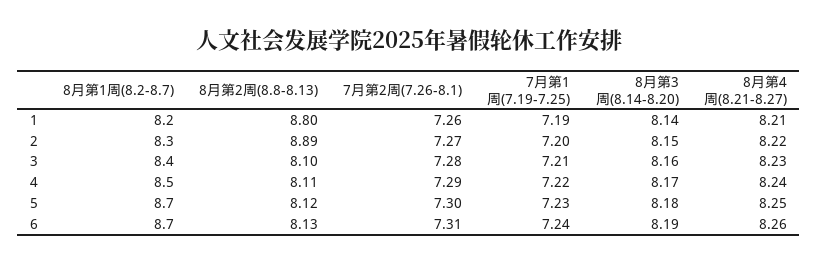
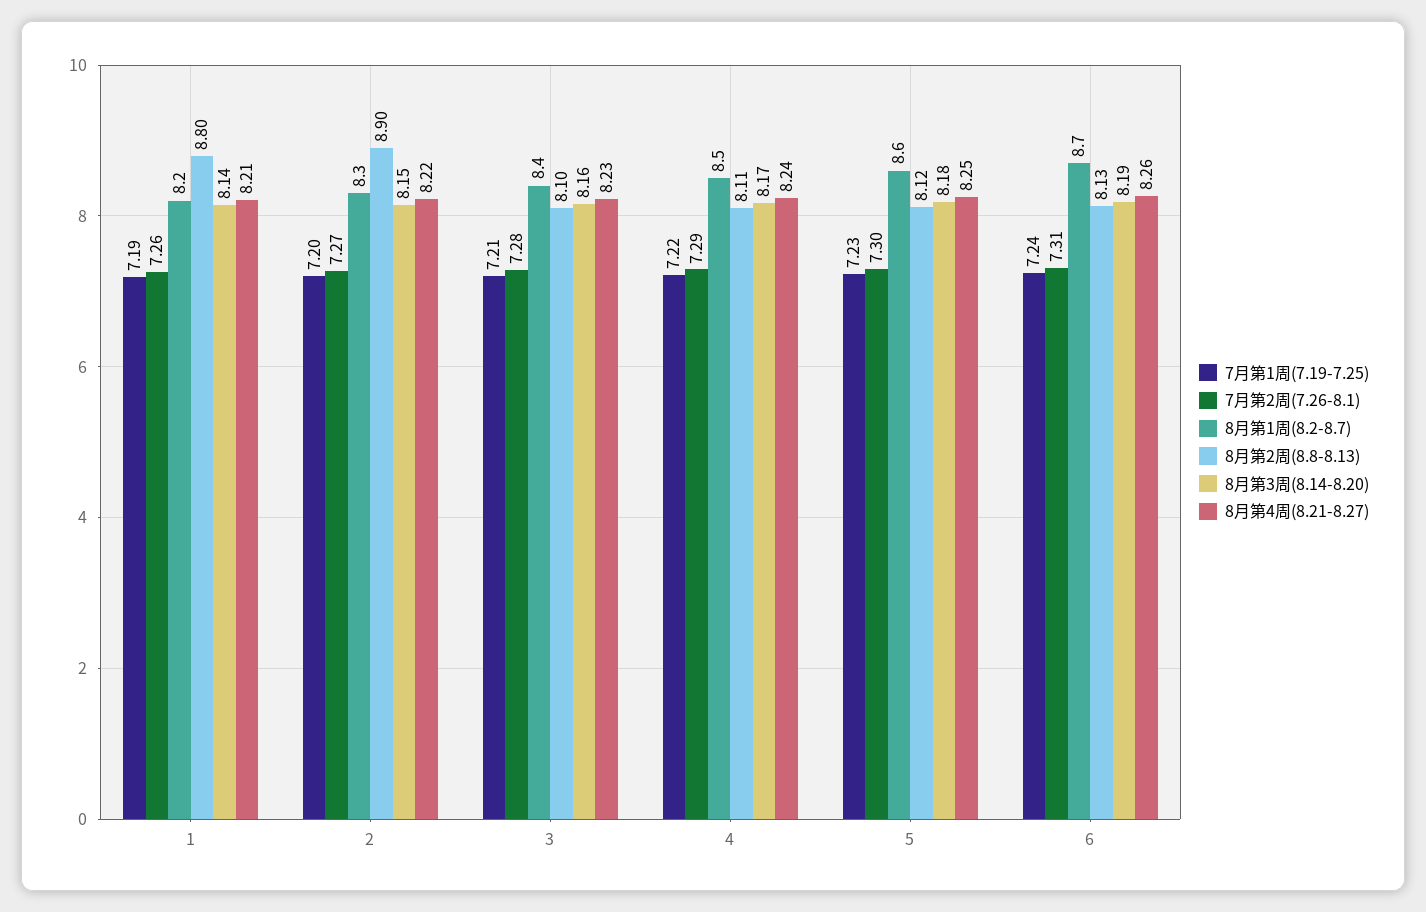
8月第2周(8.8-8.13), 2: 8.89 -> 8.9
8月第1周(8.2-8.7), 5: 8.7 -> 8.6

